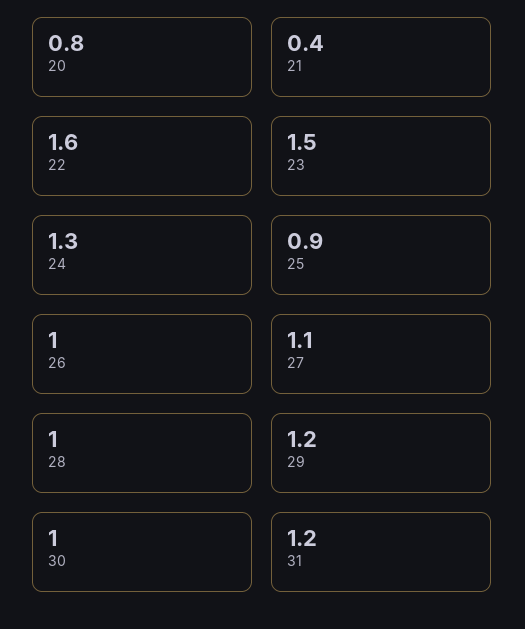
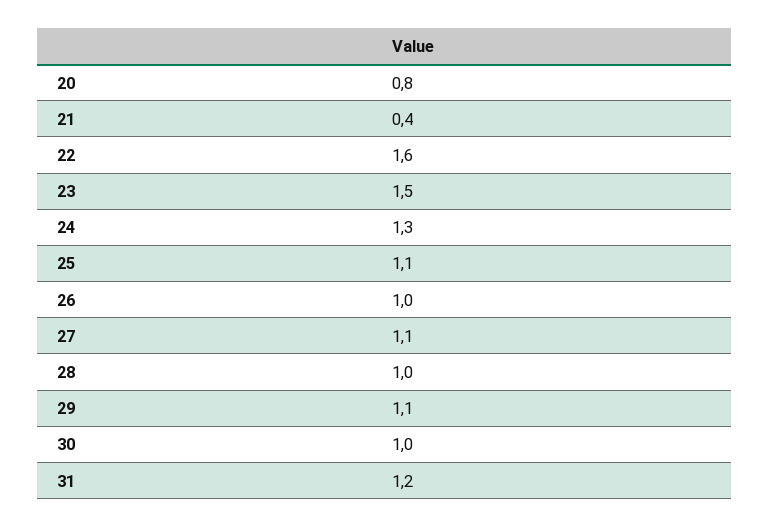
25: 0.9 -> 1.1
29: 1.2 -> 1.1

